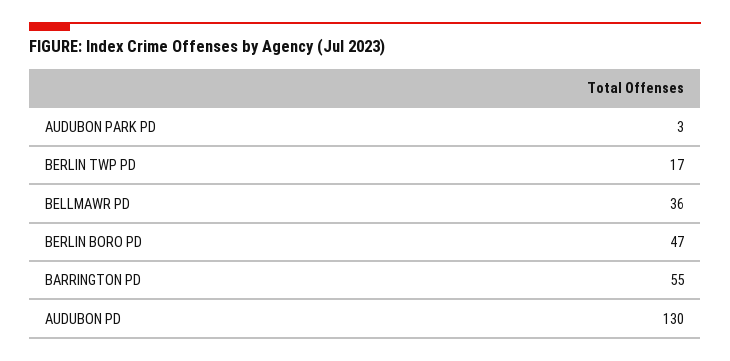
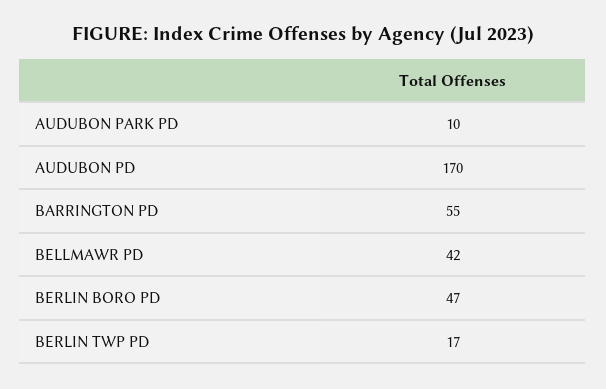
AUDUBON PARK PD: 3 -> 10
BELLMAWR PD: 36 -> 42
AUDUBON PD: 130 -> 170

